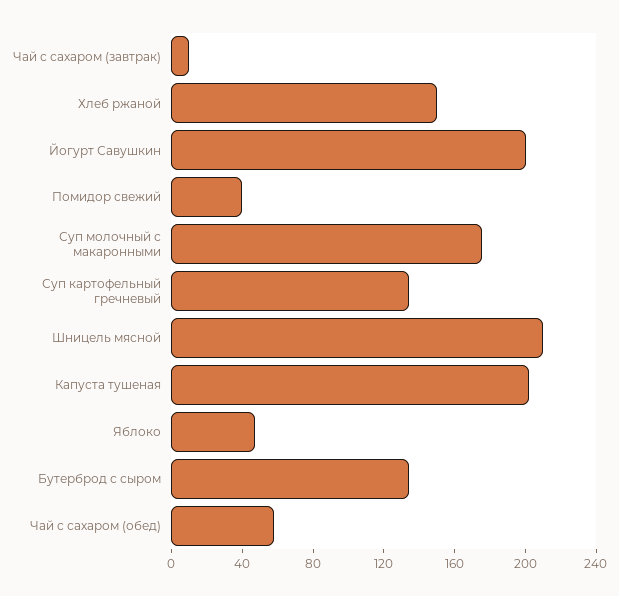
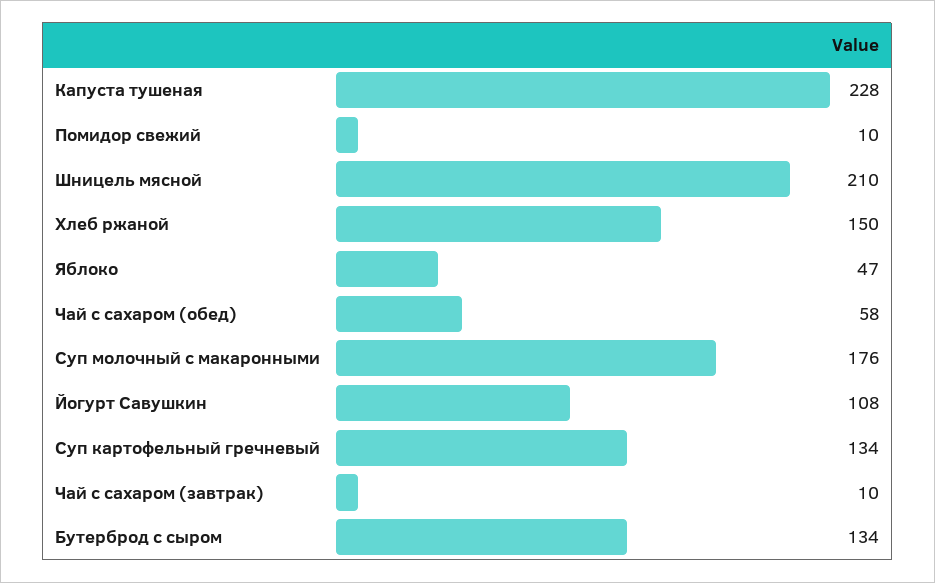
Йогурт Савушкин: 200 -> 108
Помидор свежий: 40 -> 10
Капуста тушеная: 200 -> 228

